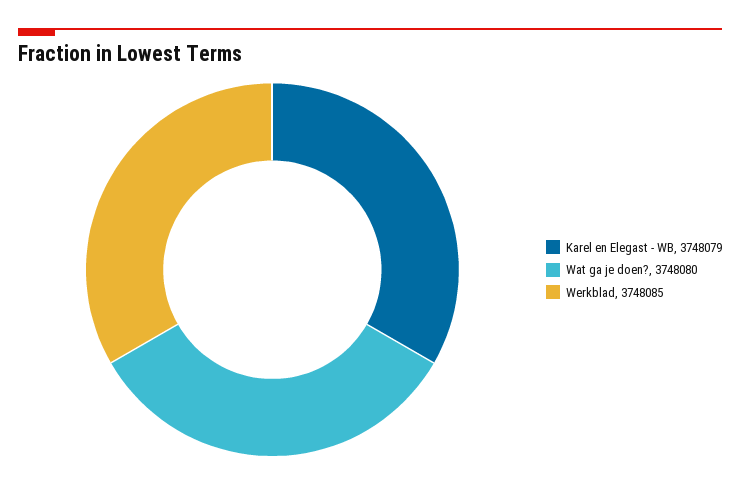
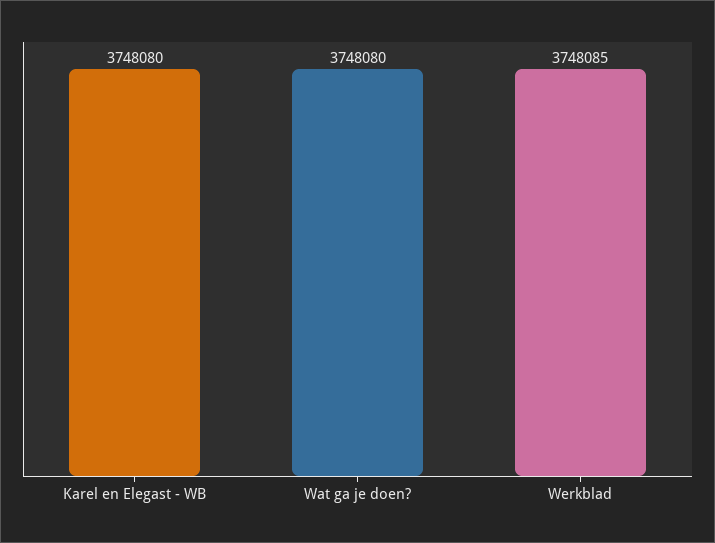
Karel en Elegast - WB: 3748079 -> 3748080

